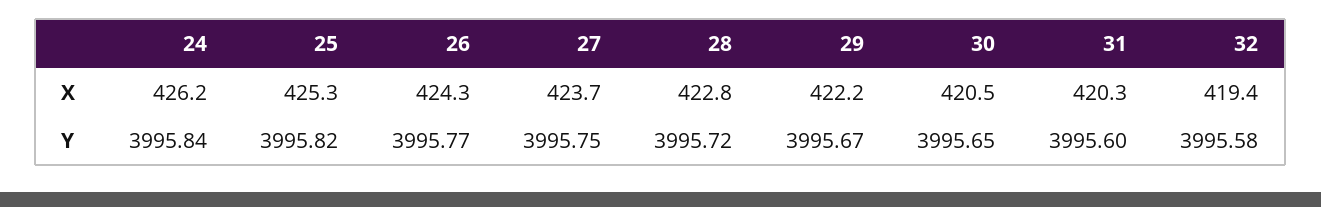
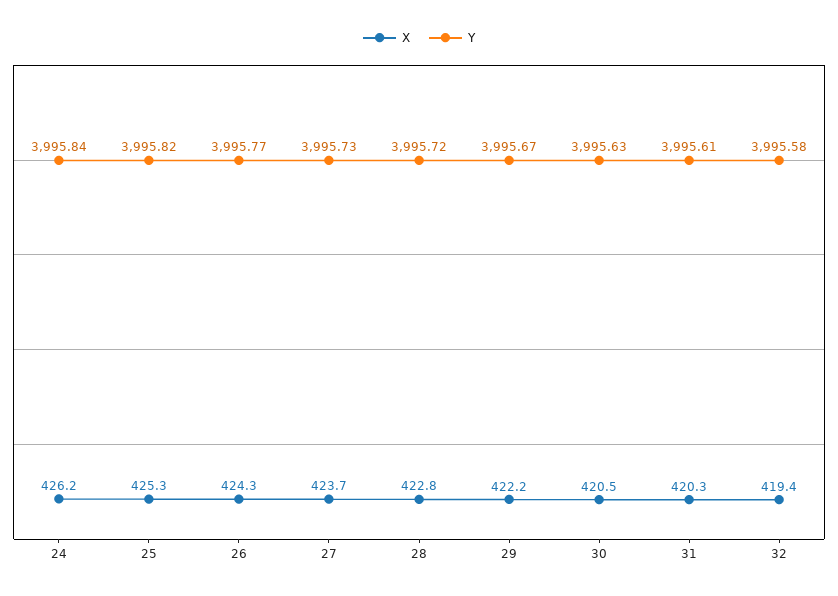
Y, 27: 3995.75 -> 3995.73
Y, 30: 3995.65 -> 3995.63
Y, 31: 3995.6 -> 3995.61

